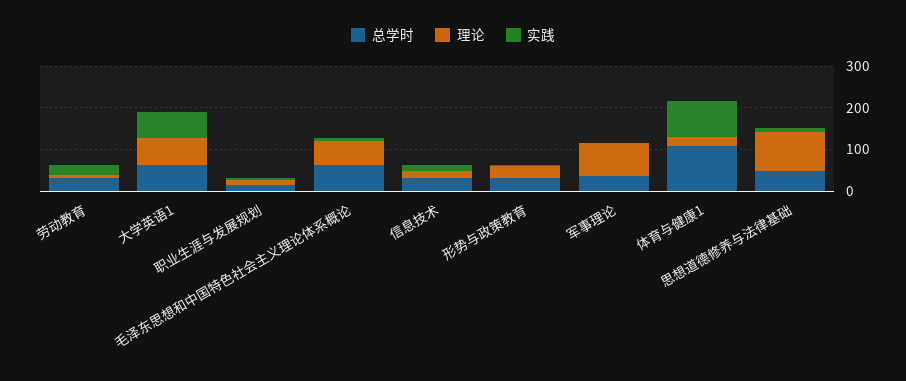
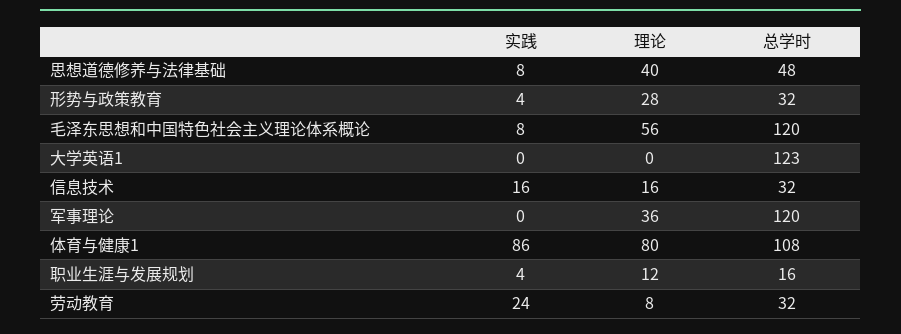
总学时, 大学英语1: 60 -> 123
理论, 大学英语1: 60 -> 0
实践, 大学英语1: 60 -> 0
总学时, 毛泽东思想和中国特色社会主义理论体系概论: 60 -> 120
总学时, 军事理论: 40 -> 120
理论, 军事理论: 80 -> 36
理论, 体育与健康1: 20 -> 80
理论, 思想道德修养与法律基础: 100 -> 40

